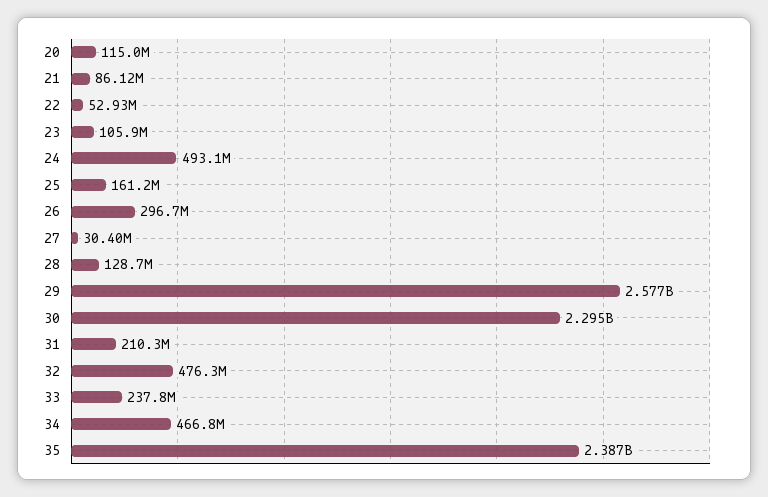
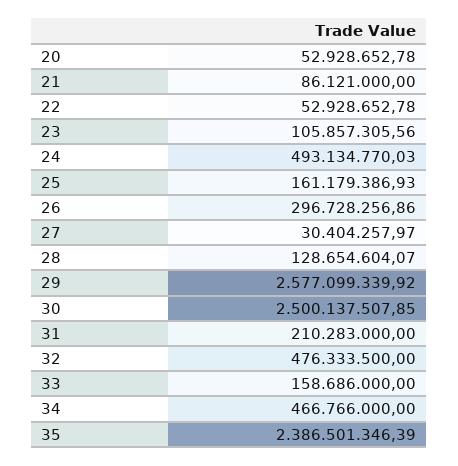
20: 115000000 -> 52928652.78
30: 2295000000 -> 2500137507.85
33: 237800000 -> 158686000

